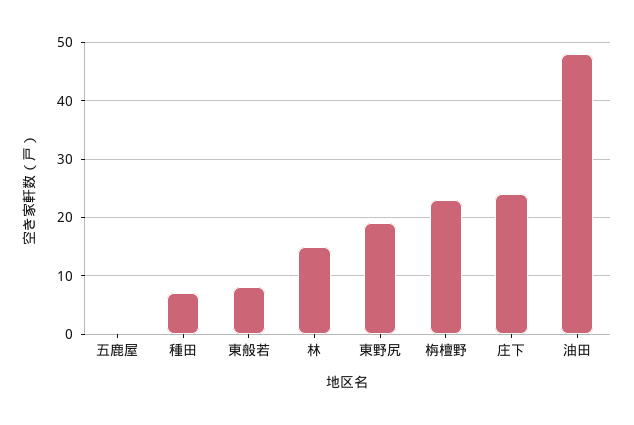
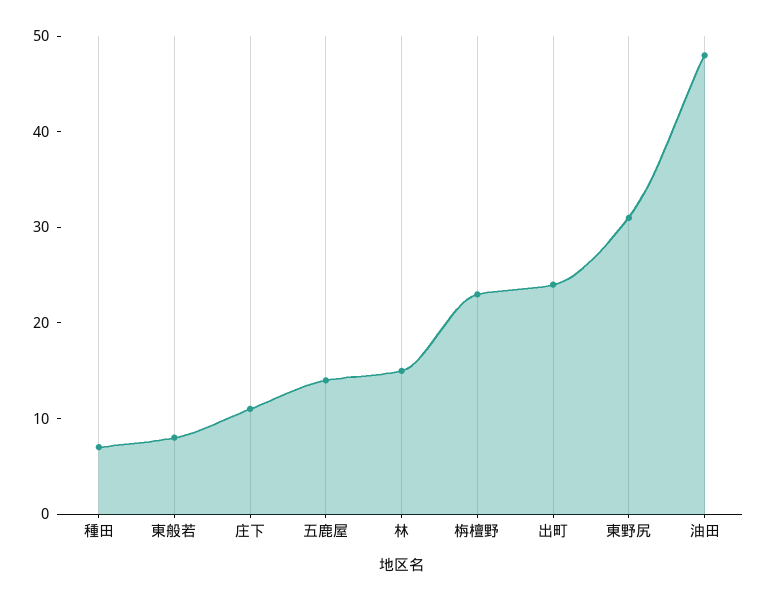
五鹿屋: 0 -> 14
東野尻: 20 -> 31
庄下: 25 -> 11
出町: none -> 24

